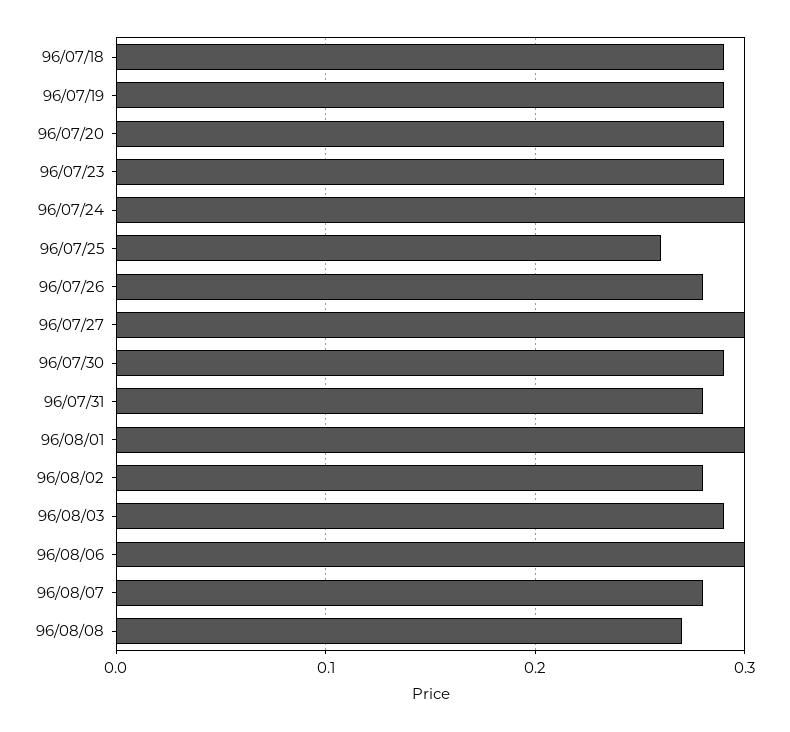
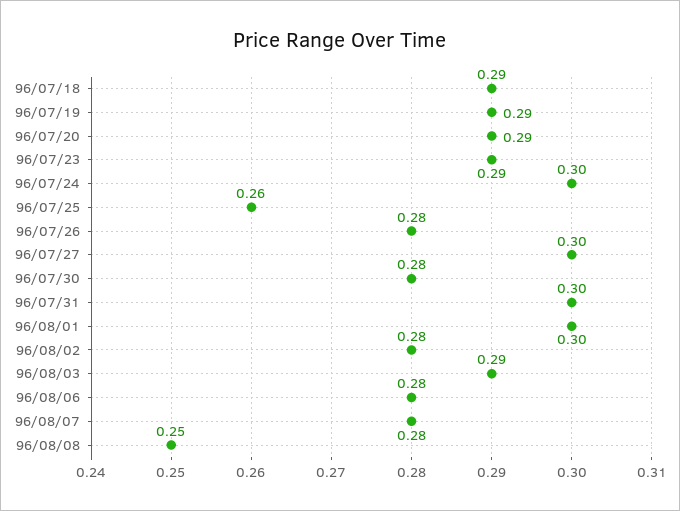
96/07/30: 0.29 -> 0.28
96/07/31: 0.28 -> 0.3
96/08/06: 0.3 -> 0.28
96/08/08: 0.27 -> 0.25

